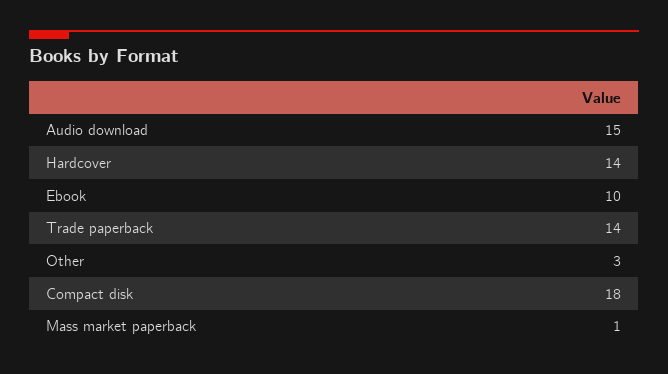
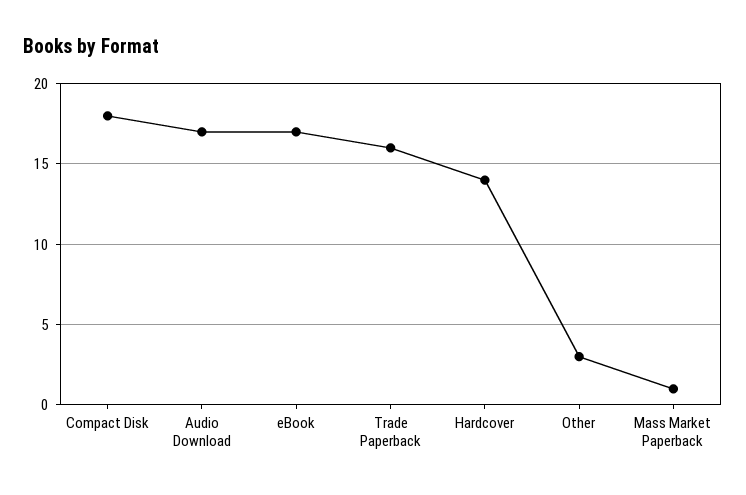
Audio download: 15 -> 17
Ebook: 10 -> 17
Trade paperback: 14 -> 16

